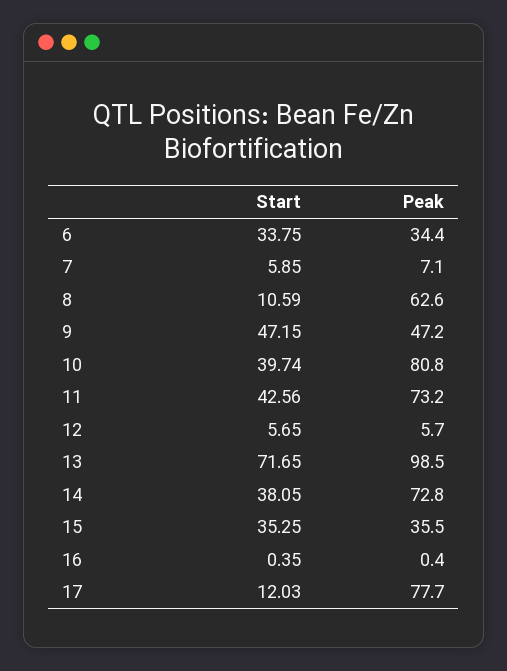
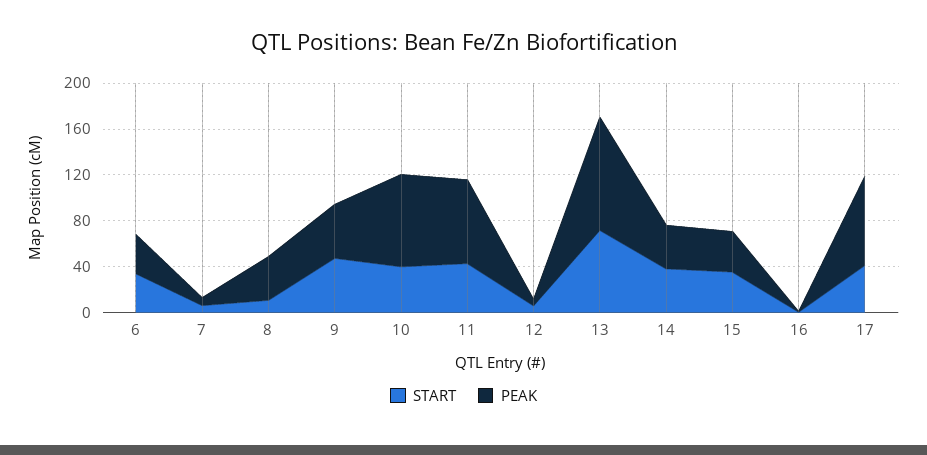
Peak, 8: 62.6 -> 40
Peak, 14: 72.8 -> 40
Start, 17: 12.03 -> 40

